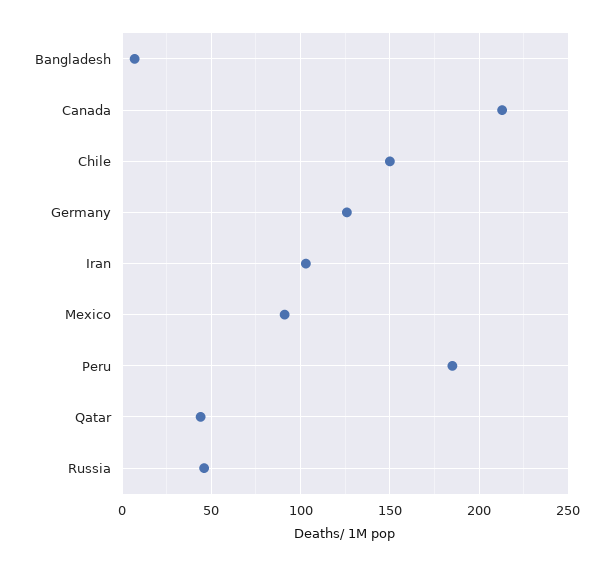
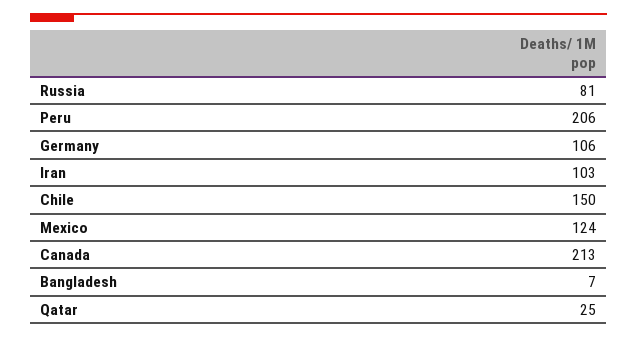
Germany: 125 -> 106
Mexico: 90 -> 124
Peru: 185 -> 206
Qatar: 45 -> 25
Russia: 45 -> 81

